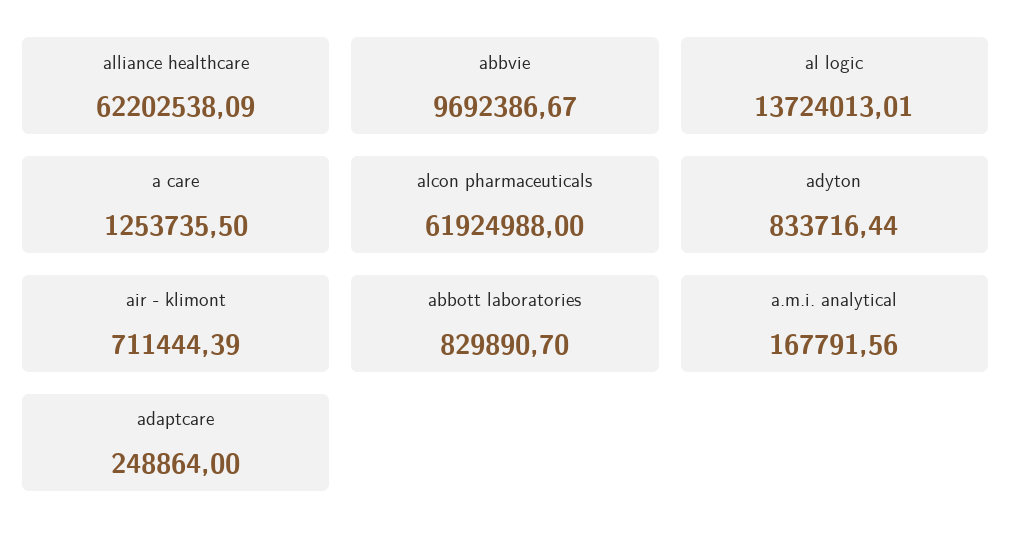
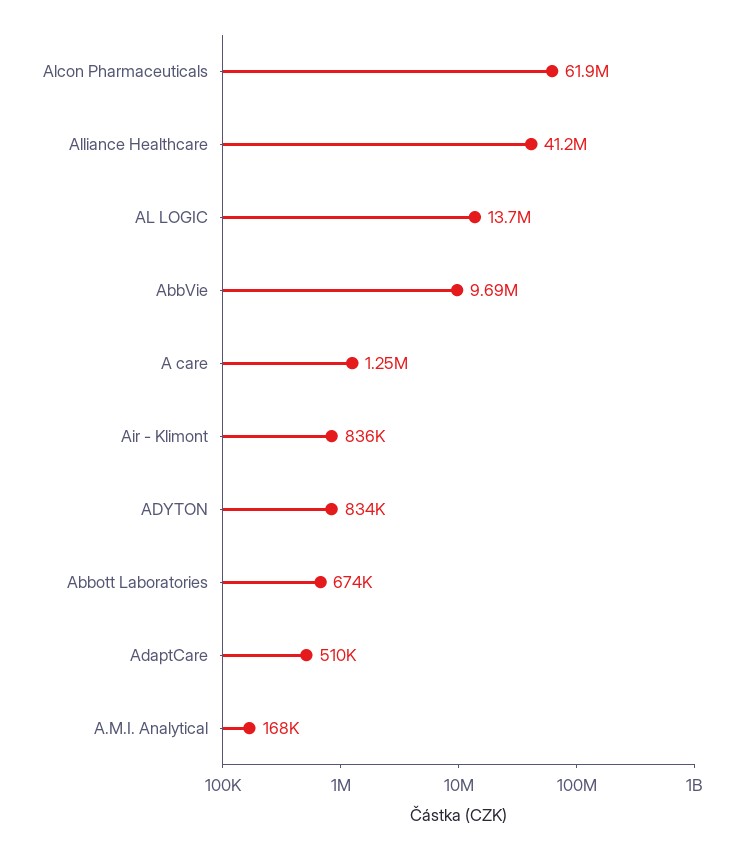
alliance healthcare: 62202538.09 -> 41200000
air - klimont: 711444.39 -> 836000
abbott laboratories: 829890.7 -> 674000
adaptcare: 248864 -> 510000

